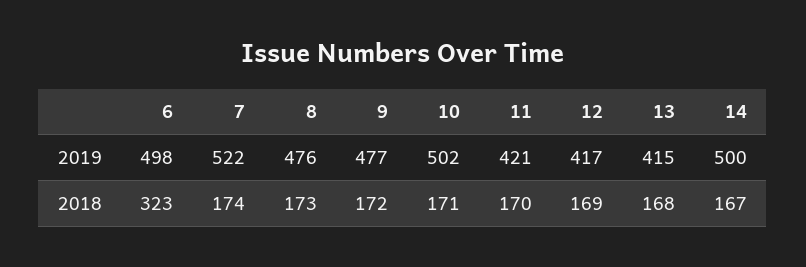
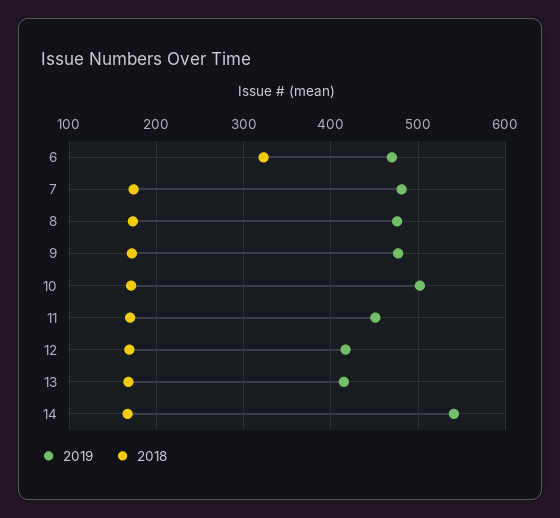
2019, 6: 498 -> 470
2019, 7: 522 -> 480
2019, 11: 421 -> 450
2019, 14: 500 -> 540

